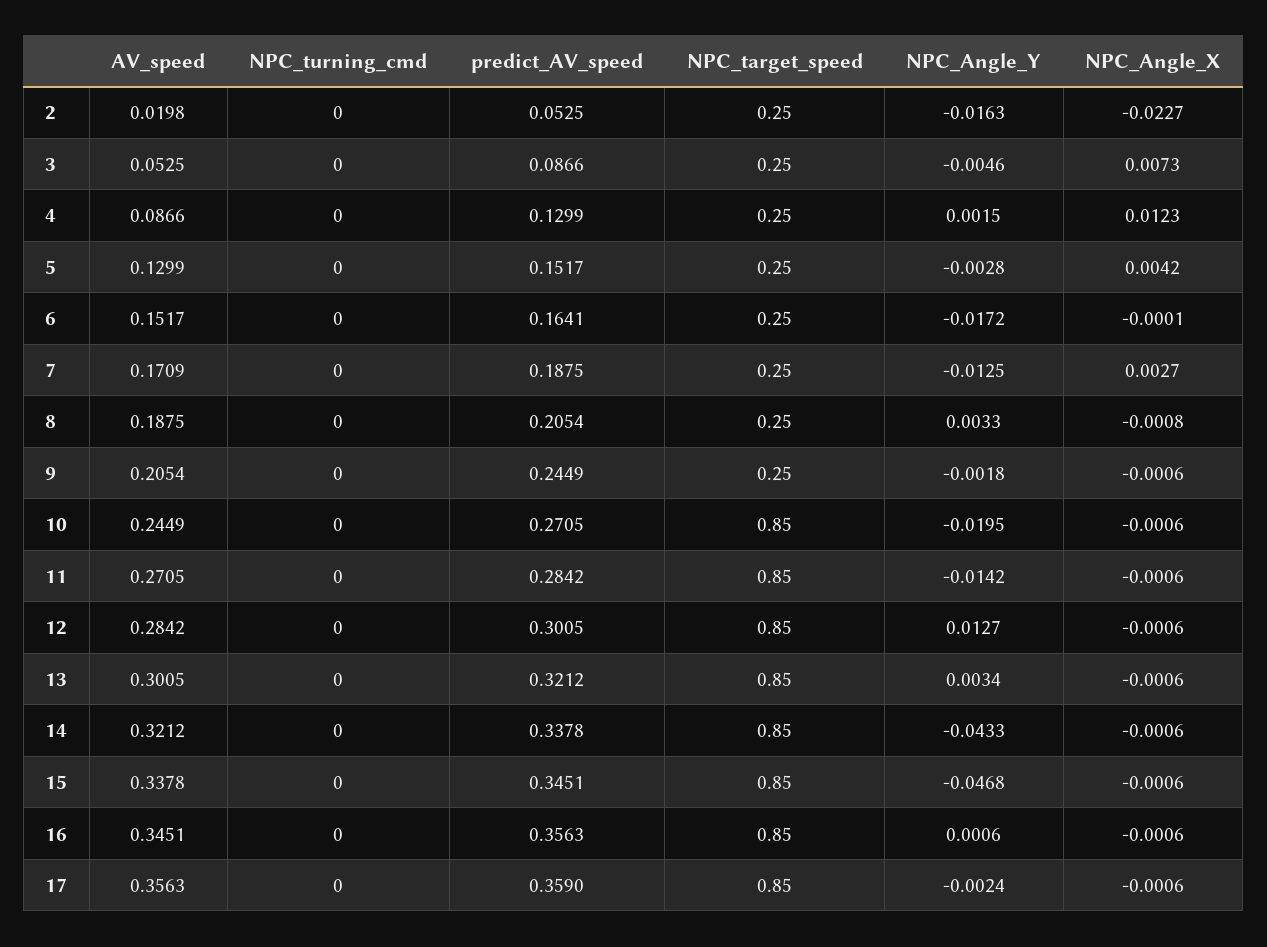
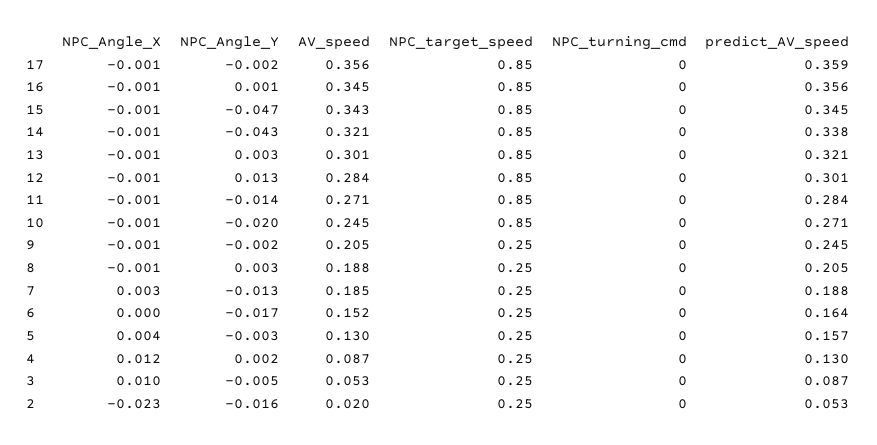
NPC_Angle_X, 3: 0.0073 -> 0.01
predict_AV_speed, 5: 0.1517 -> 0.157
AV_speed, 7: 0.1709 -> 0.185
AV_speed, 15: 0.3378 -> 0.343

